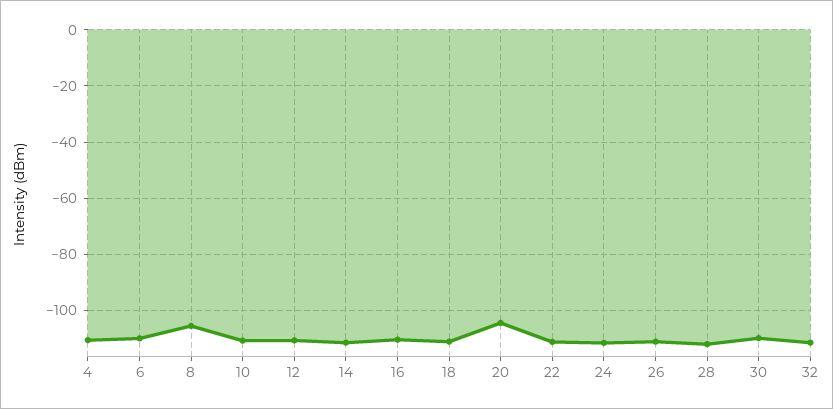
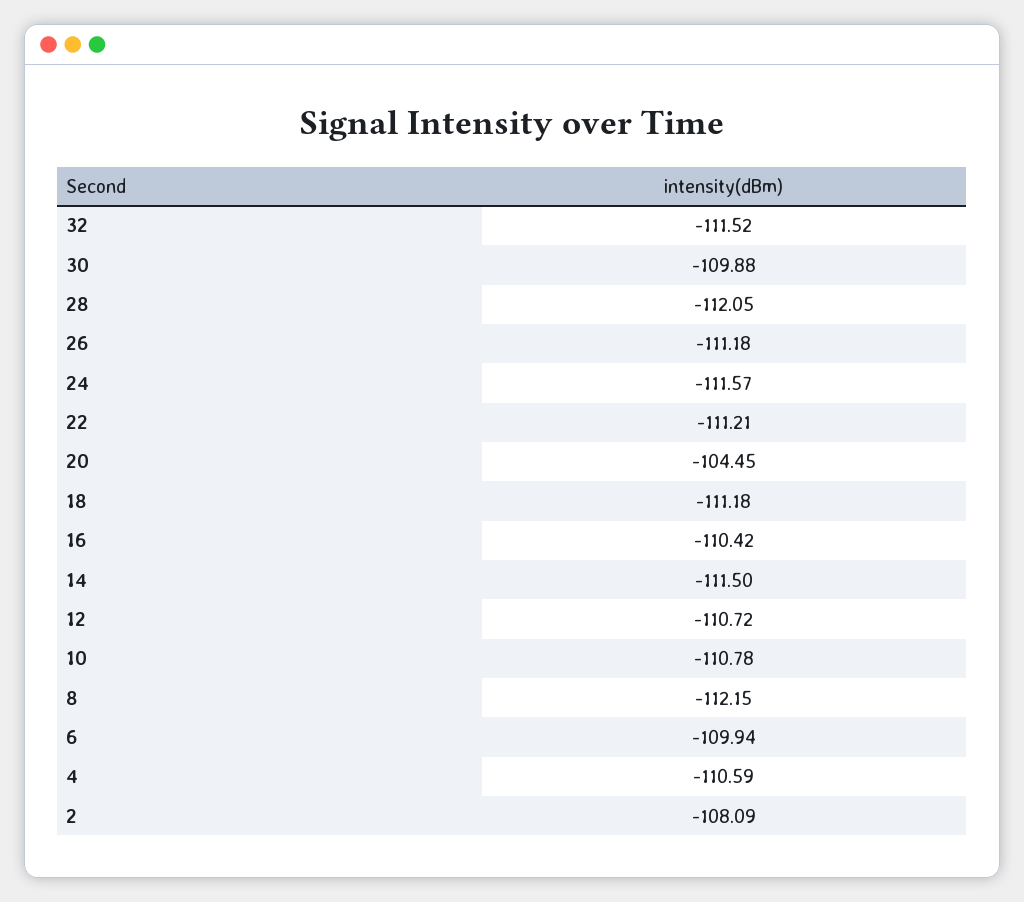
8: -105 -> -112.15
2: none -> -108.09

